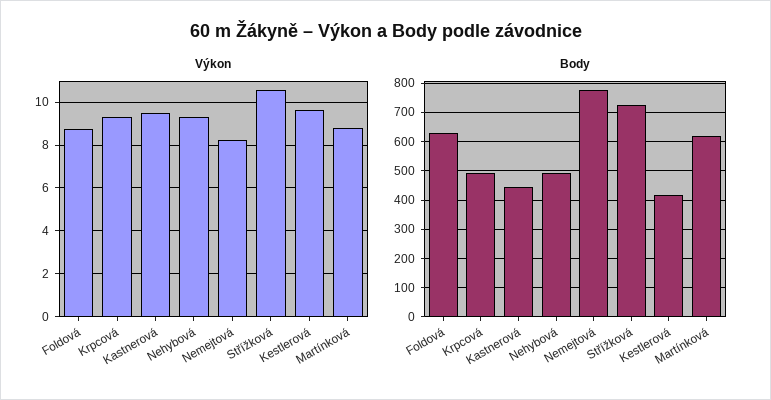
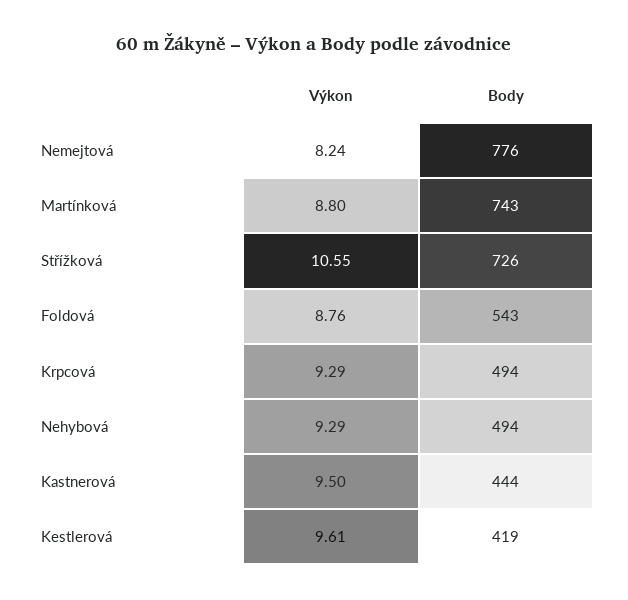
Body, Foldová: 625 -> 543
Body, Martínková: 625 -> 743

